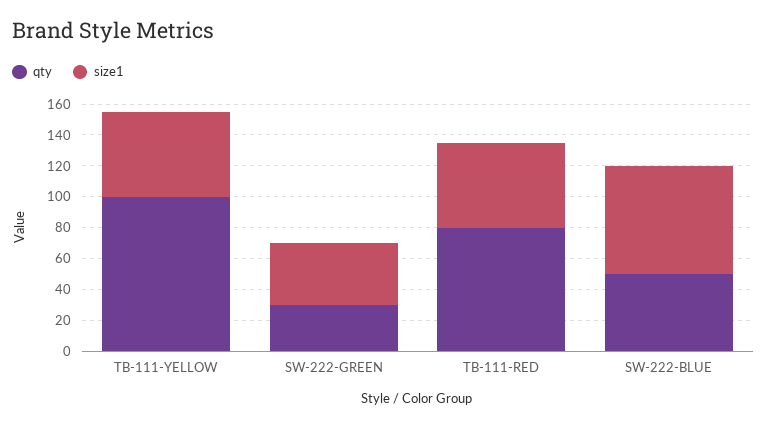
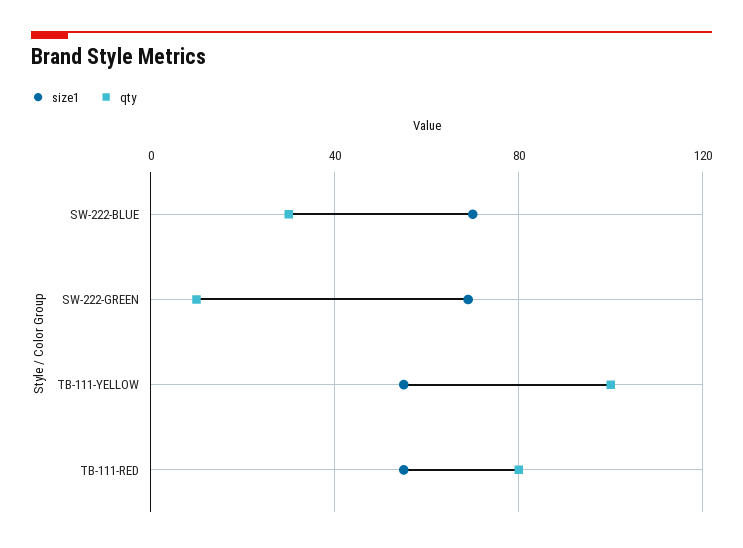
qty, SW-222-GREEN: 30 -> 10
size1, SW-222-GREEN: 40 -> 70
qty, SW-222-BLUE: 50 -> 30

